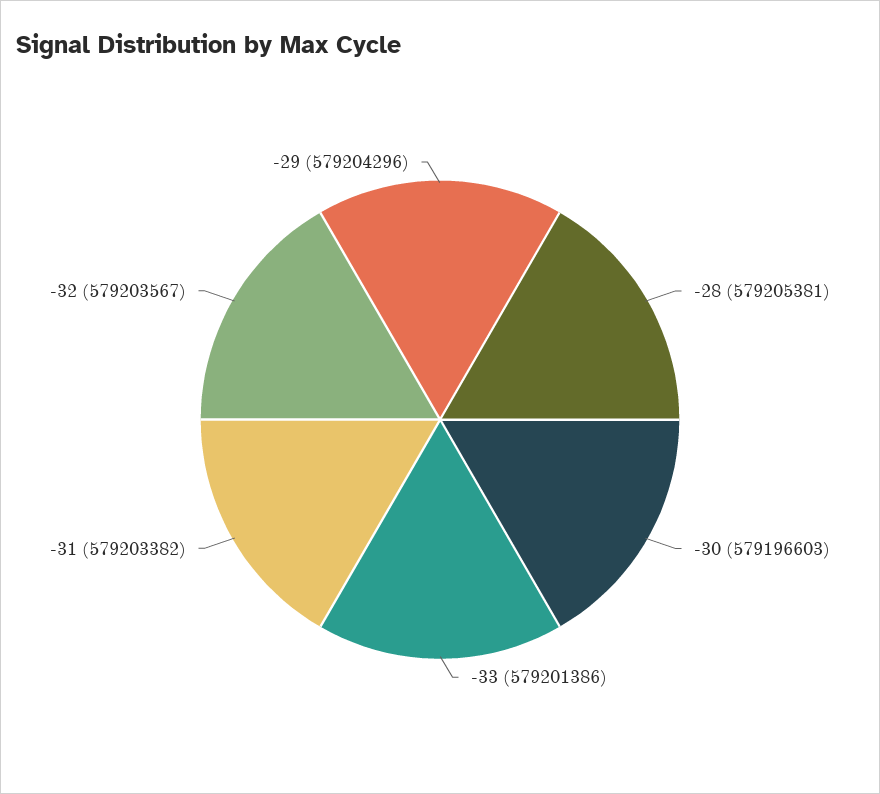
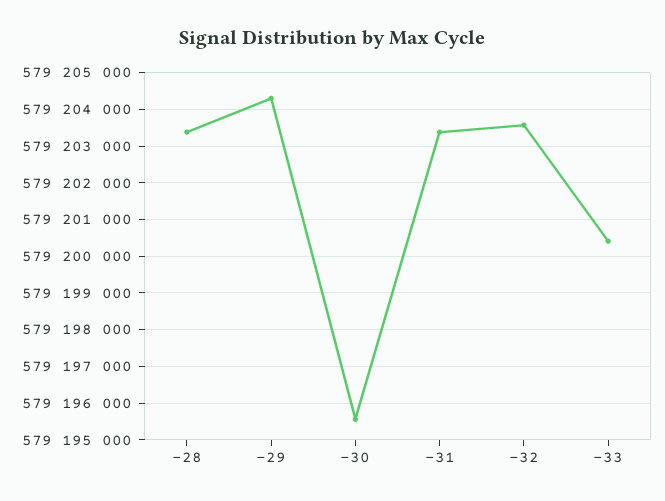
-28: 579205381 -> 579203400
-30: 579196603 -> 579195600
-33: 579201386 -> 579200400

